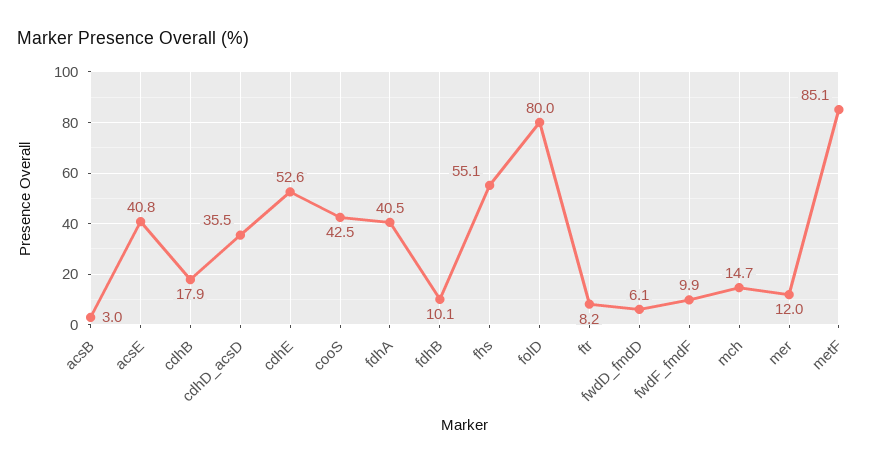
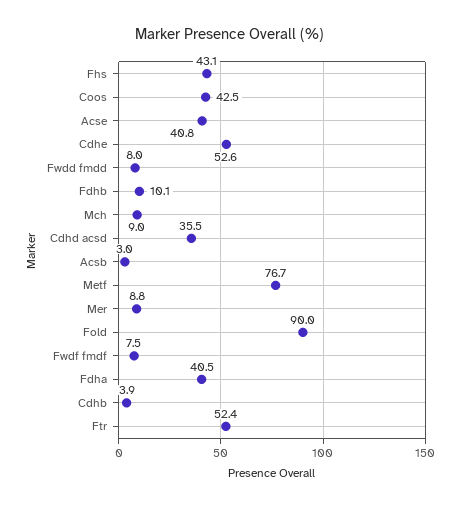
cdhB: 17.9 -> 3.9
fhs: 55.1 -> 43.1
folD: 80 -> 90
ftr: 8.2 -> 52.4
fwdD_fmdD: 6.1 -> 8
fwdF_fmdF: 9.9 -> 7.5
mch: 14.7 -> 9
mer: 12 -> 8.8
metF: 85.1 -> 76.7

